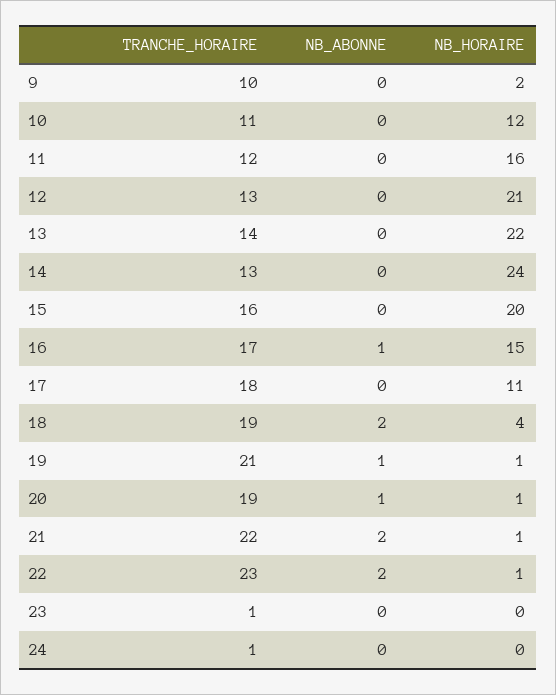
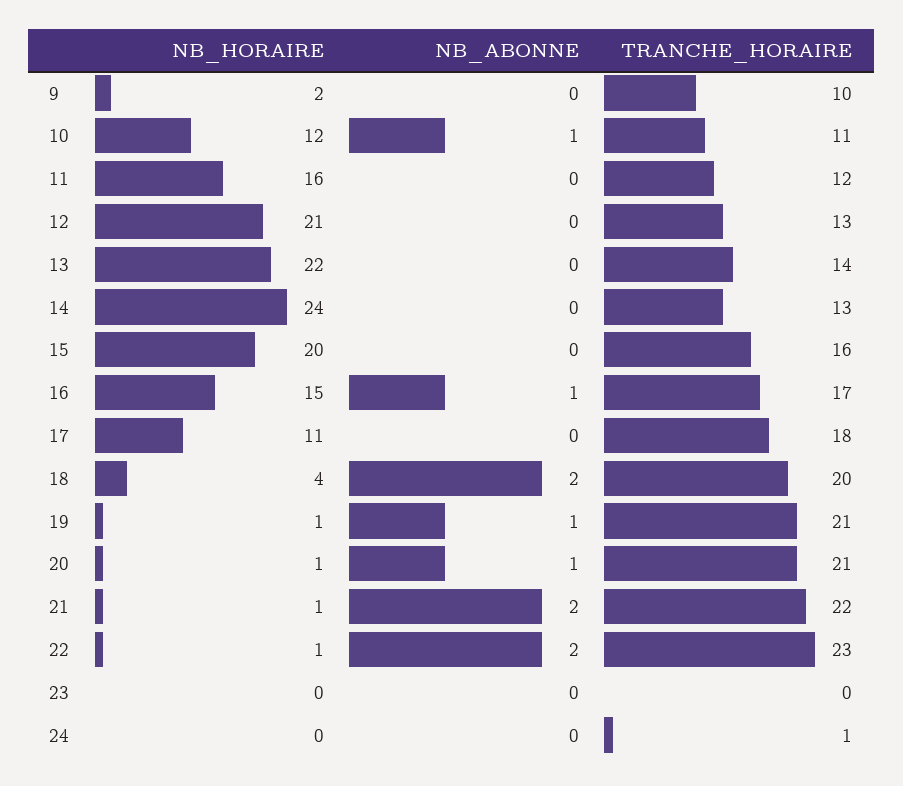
NB_ABONNE, 10: 0 -> 1
TRANCHE_HORAIRE, 18: 19 -> 20
TRANCHE_HORAIRE, 20: 19 -> 21
TRANCHE_HORAIRE, 23: 1 -> 0

